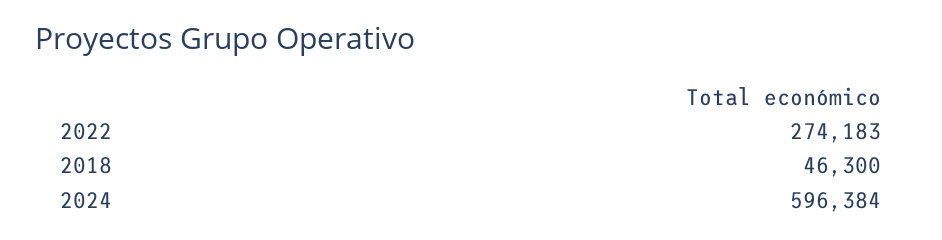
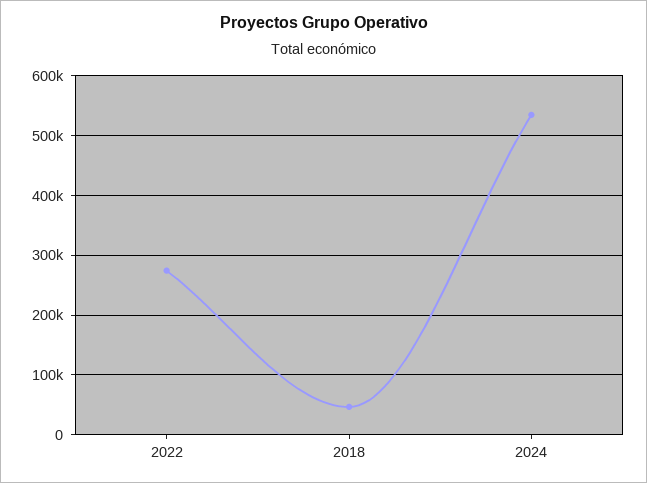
2024: 596384 -> 540000

